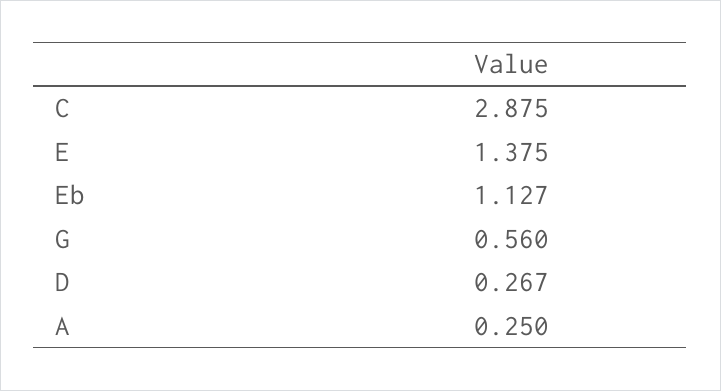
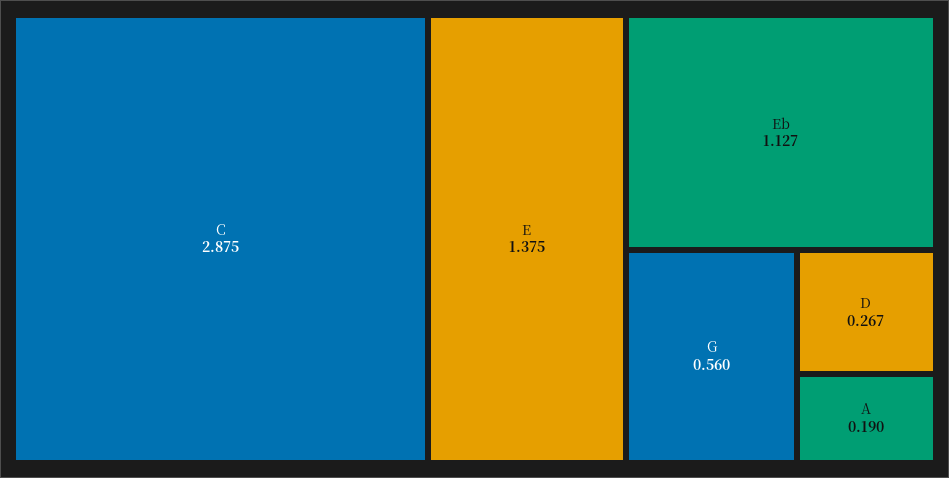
A: 0.25 -> 0.19

